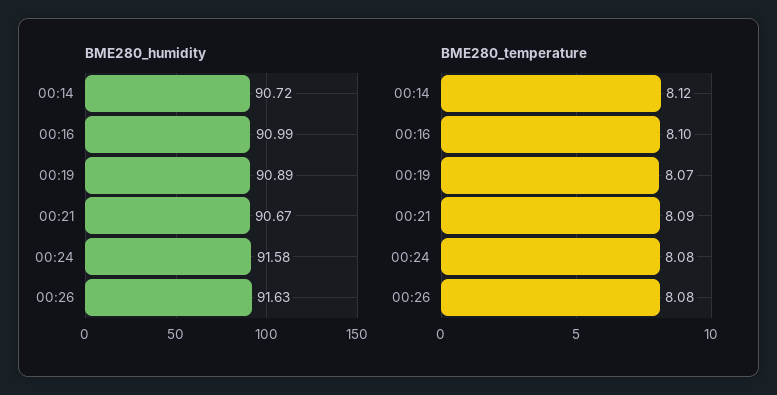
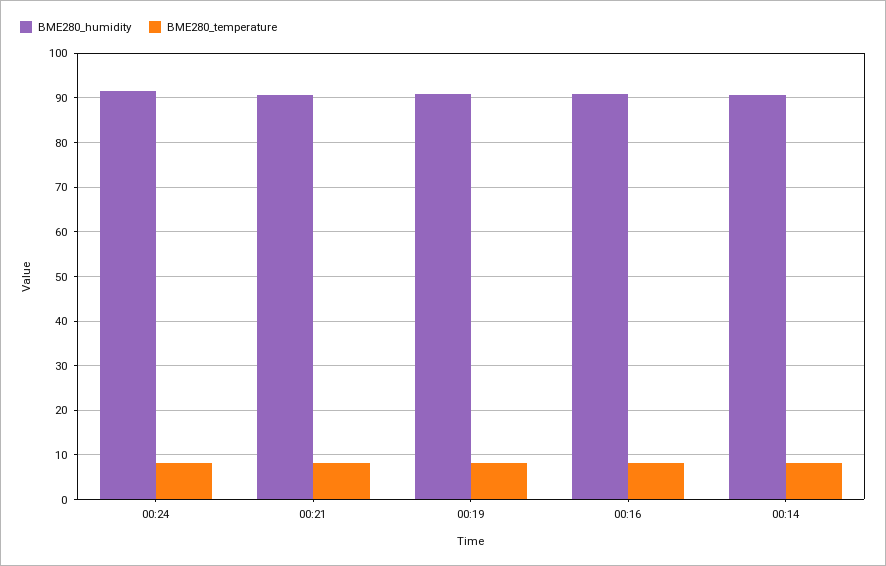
BME280_humidity, 00:26: 91.63 -> none
BME280_temperature, 00:26: 8.08 -> none

